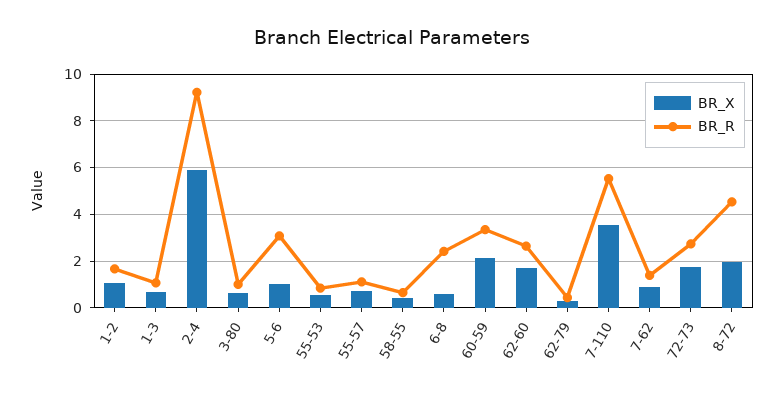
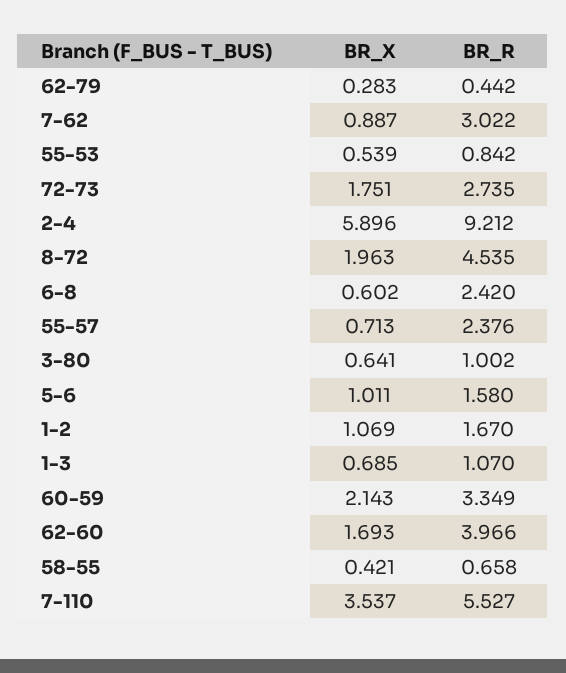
BR_R, 5-6: 3 -> 1.58
BR_R, 55-57: 1 -> 2.376
BR_R, 62-60: 2.5 -> 3.966
BR_R, 7-62: 1.5 -> 3.022

